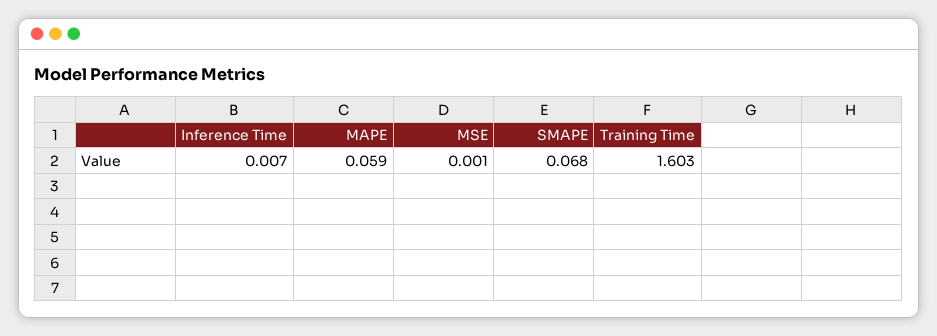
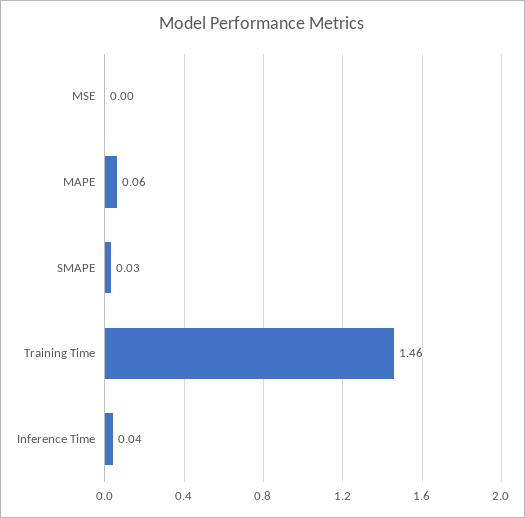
Inference Time: 0.007 -> 0.04
SMAPE: 0.068 -> 0.03
Training Time: 1.603 -> 1.46

